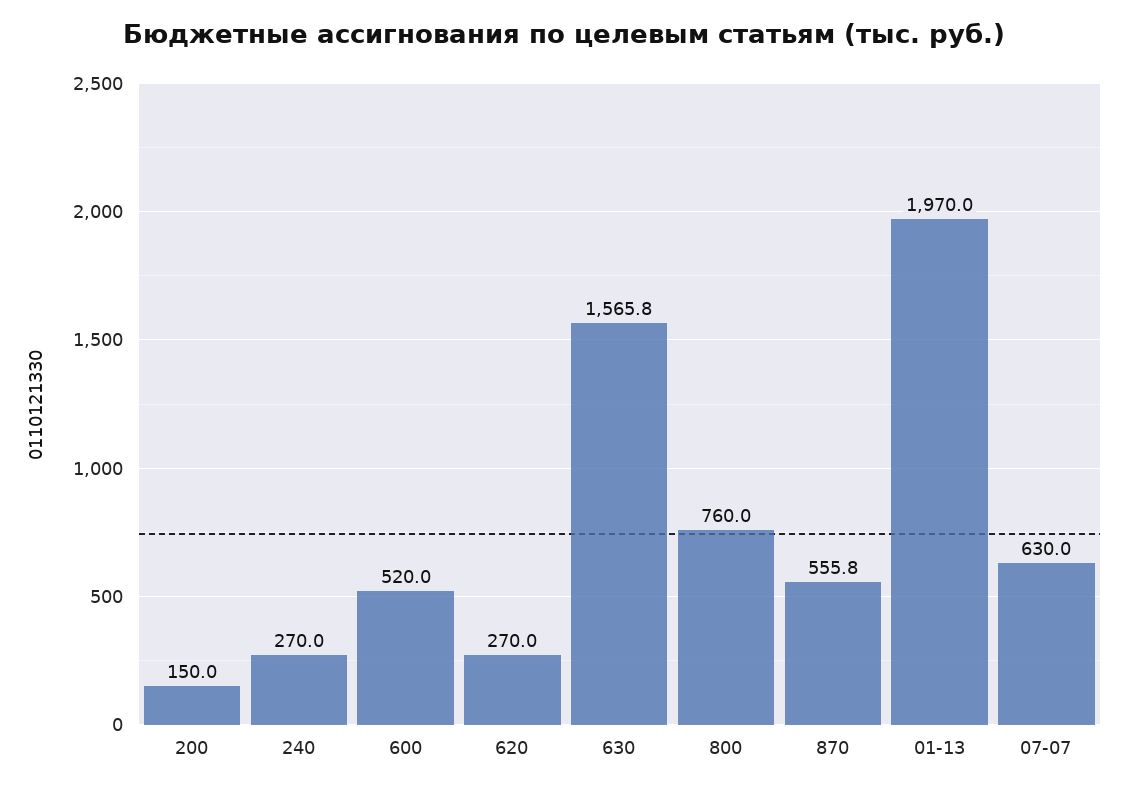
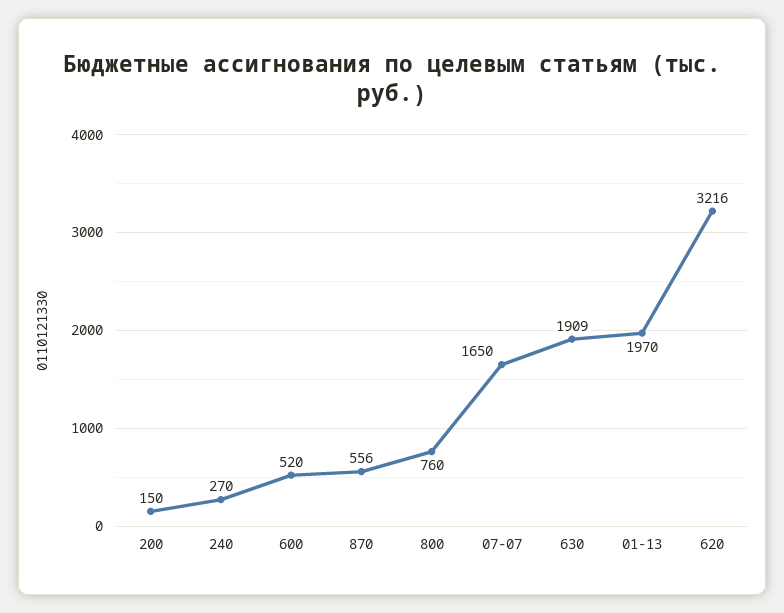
620: 270 -> 3216
630: 1565.8 -> 1909
07-07: 630 -> 1650

